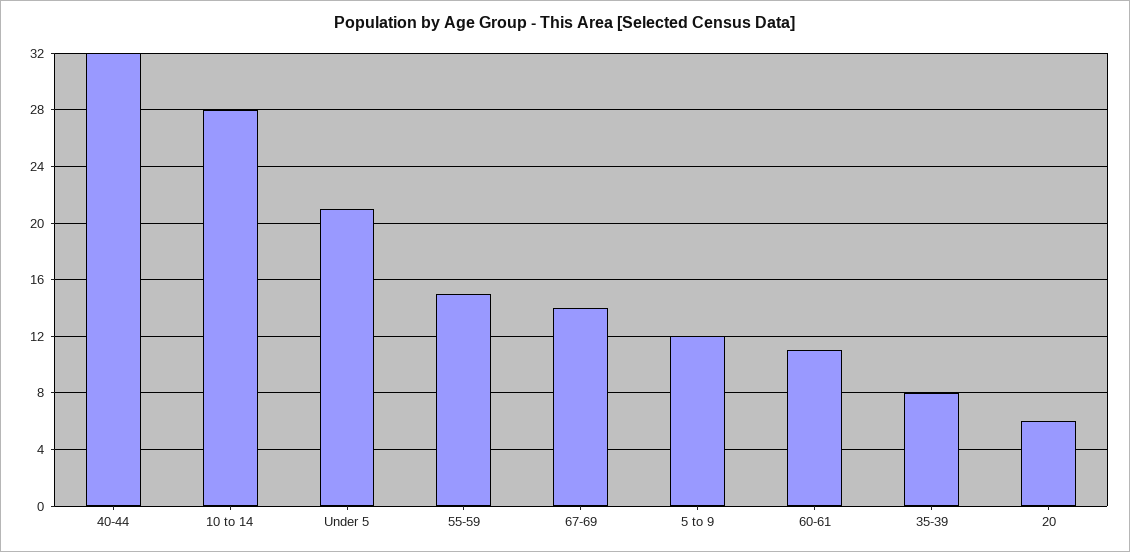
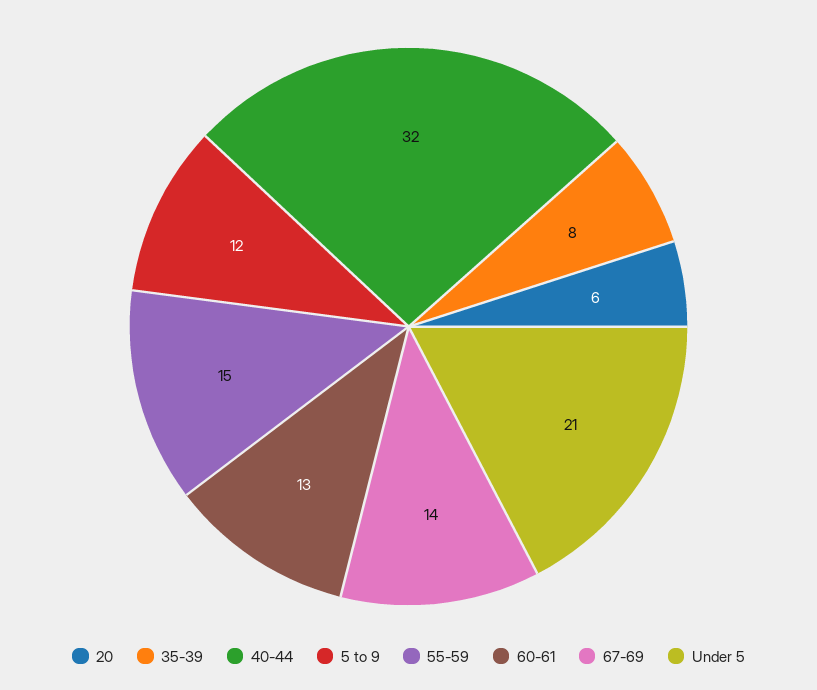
10 to 14: 28 -> none
60-61: 11 -> 13

